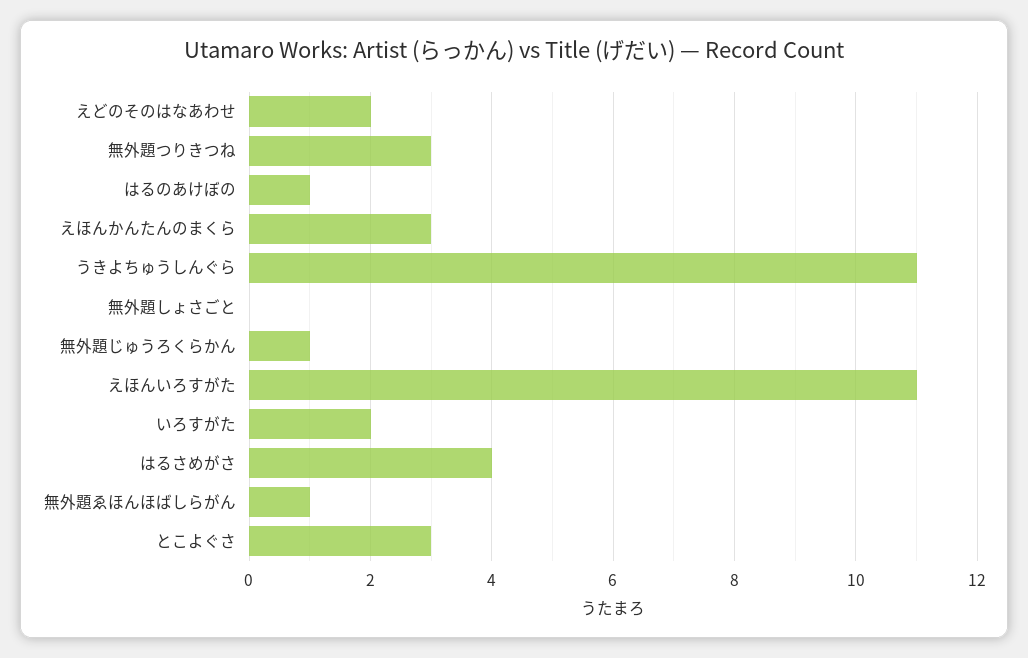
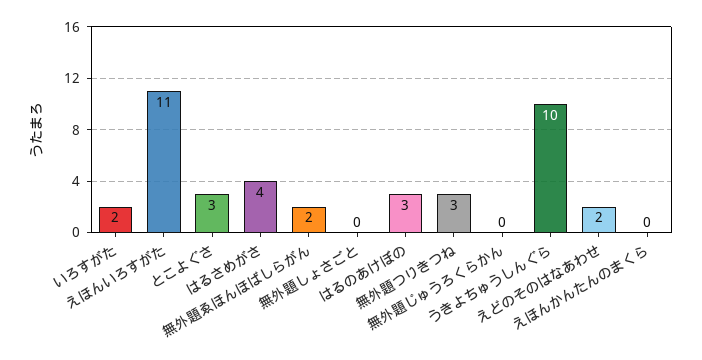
はるのあけぼの: 1 -> 3
えほんかんたんのまくら: 3 -> 0
うきよちゅうしんぐら: 11 -> 10
無外題じゅうろくらかん: 1 -> 0
無外題ゑほんほばしらがん: 1 -> 2

